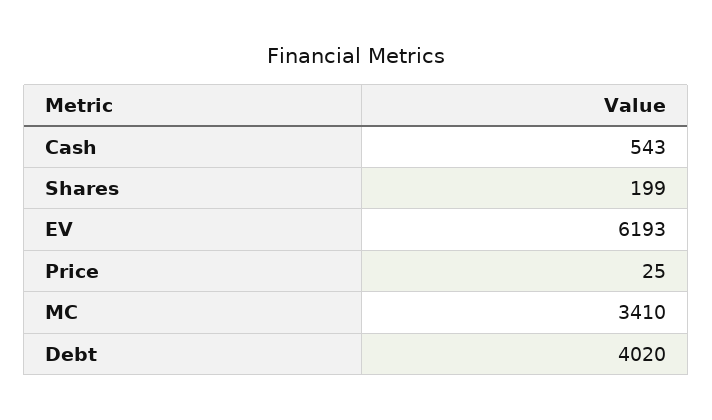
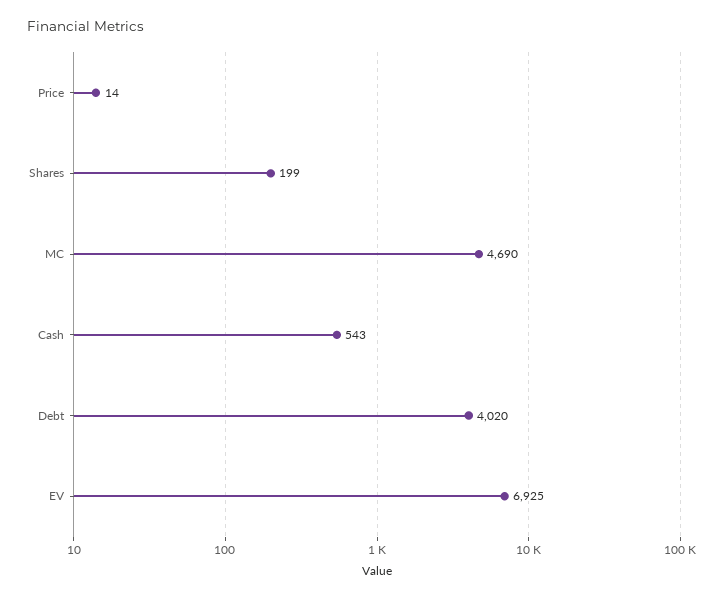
EV: 6193 -> 6925
Price: 25 -> 14
MC: 3410 -> 4690

